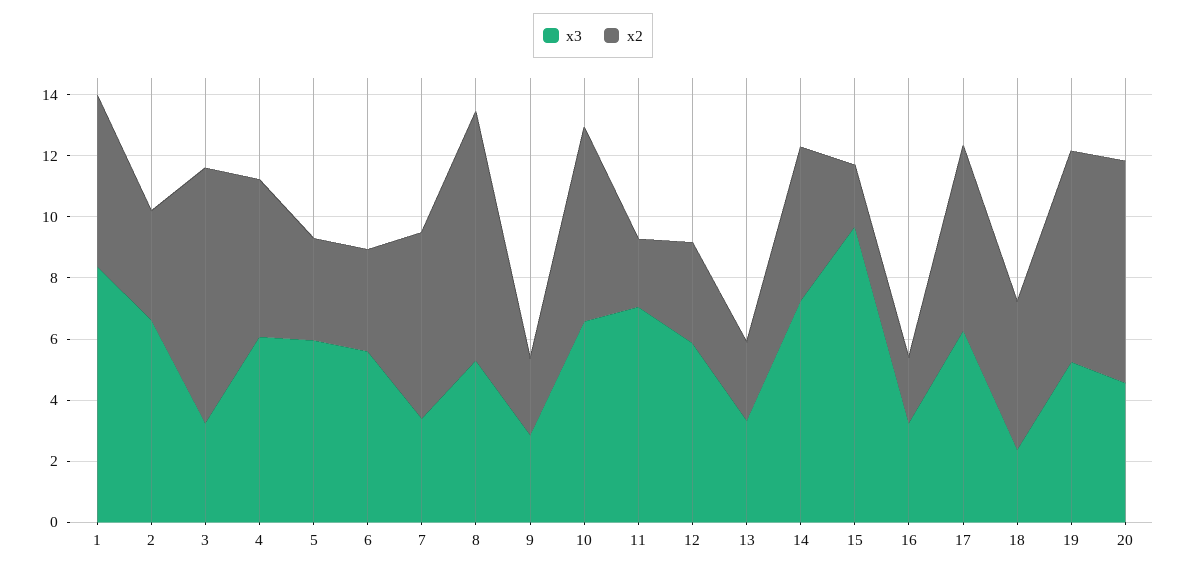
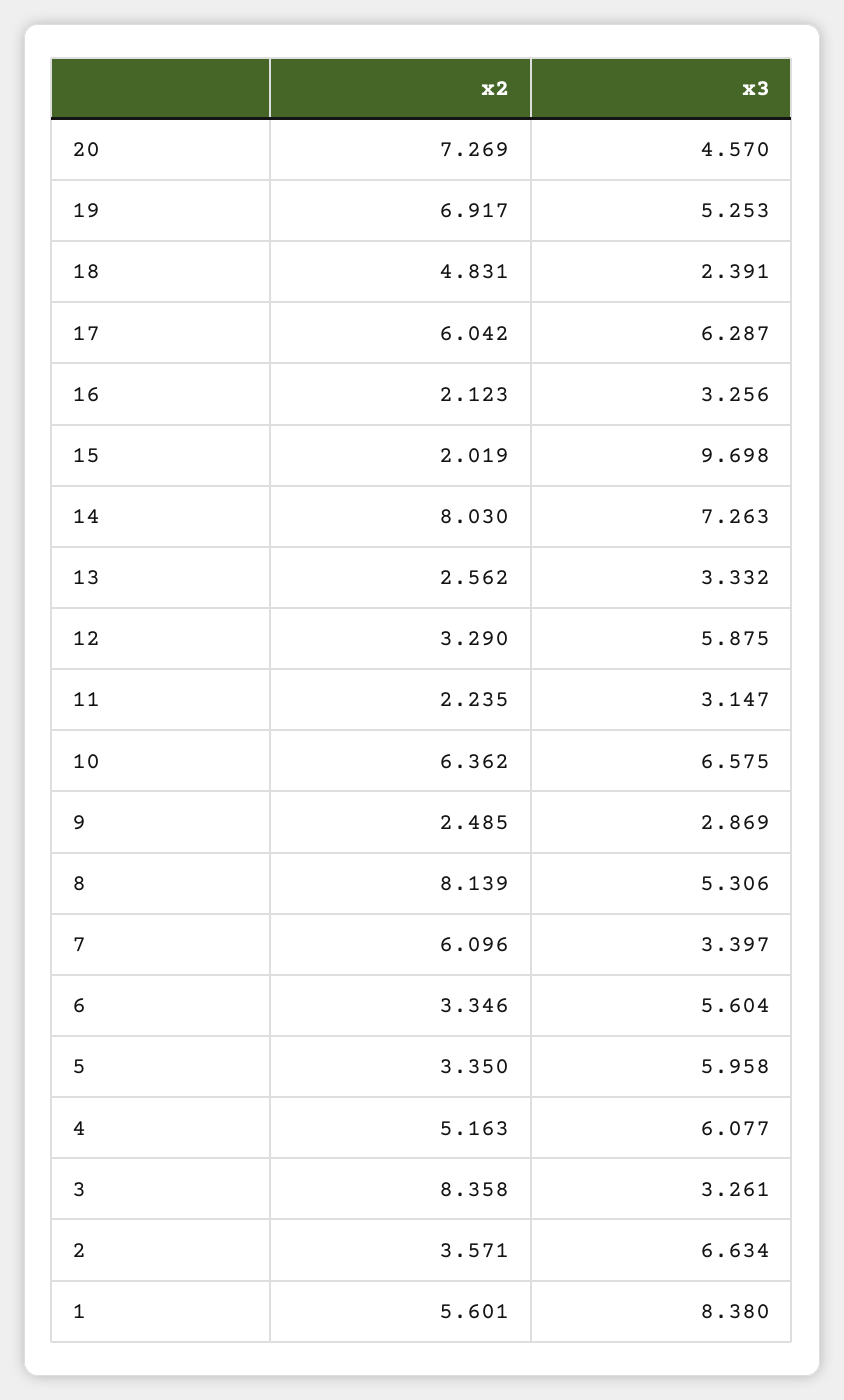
x3, 11: 7 -> 3.147
x2, 14: 5 -> 8.03

